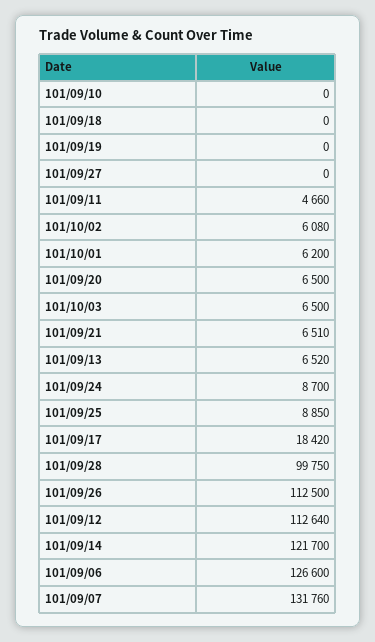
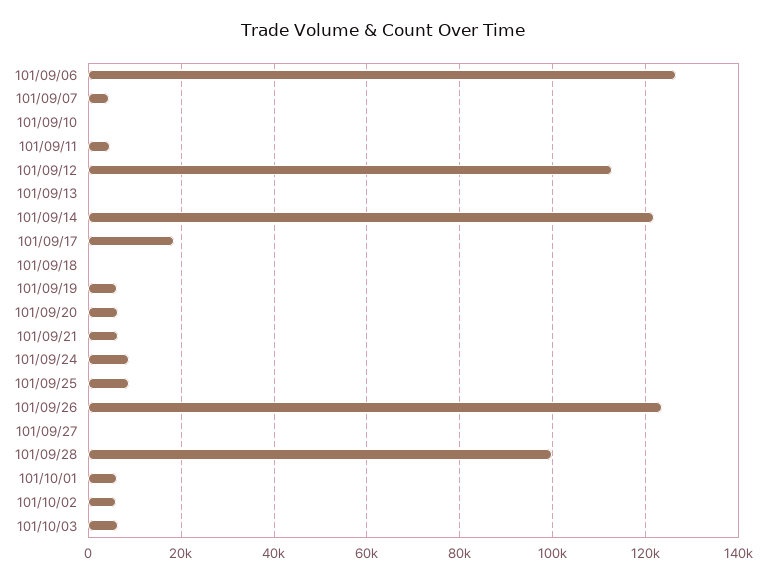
101/09/19: 0 -> 6000
101/09/13: 6520 -> 0
101/09/26: 112500 -> 124000
101/09/07: 131760 -> 4000

